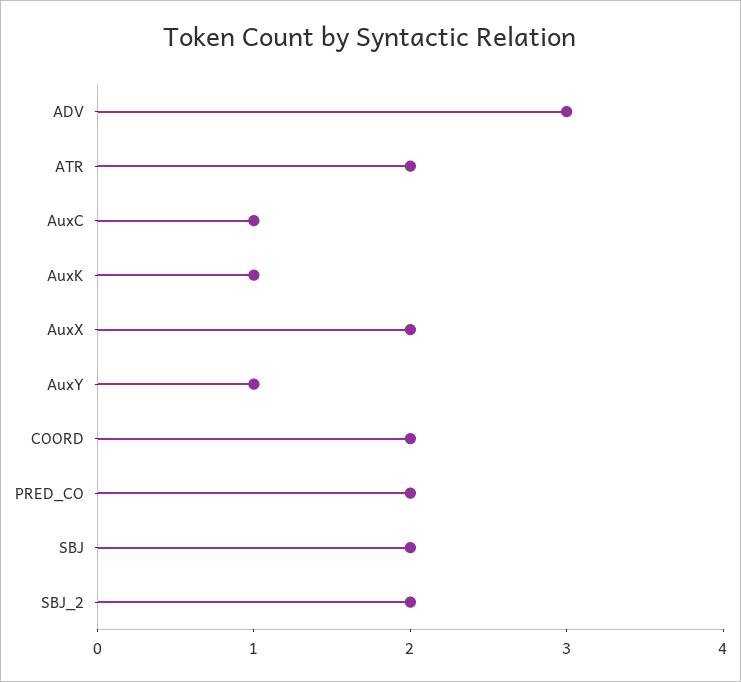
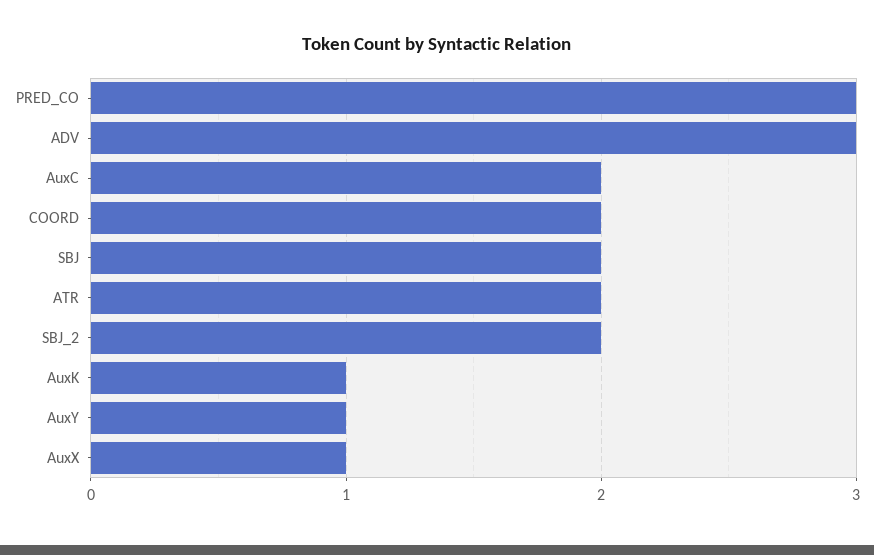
AuxC: 1 -> 2
AuxX: 2 -> 1
PRED_CO: 2 -> 3

